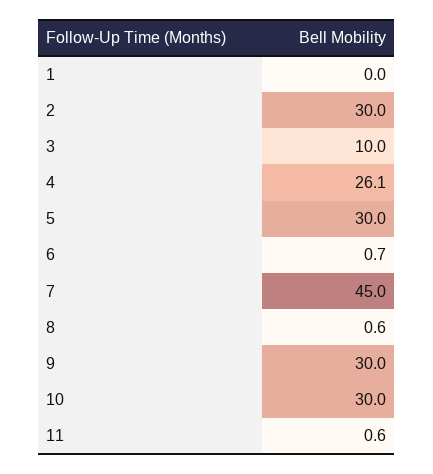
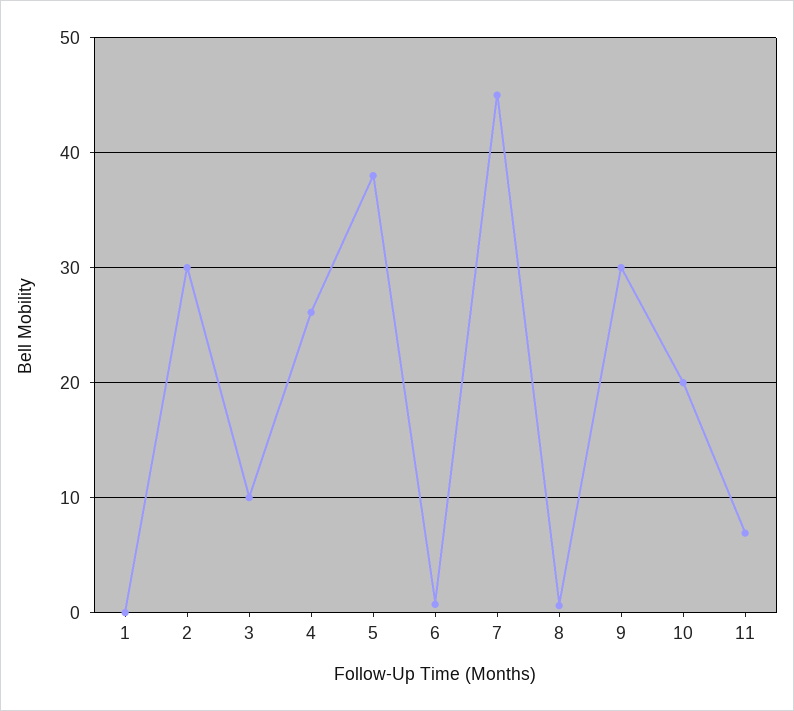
5: 30 -> 38
10: 30 -> 20
11: 0.6 -> 7

